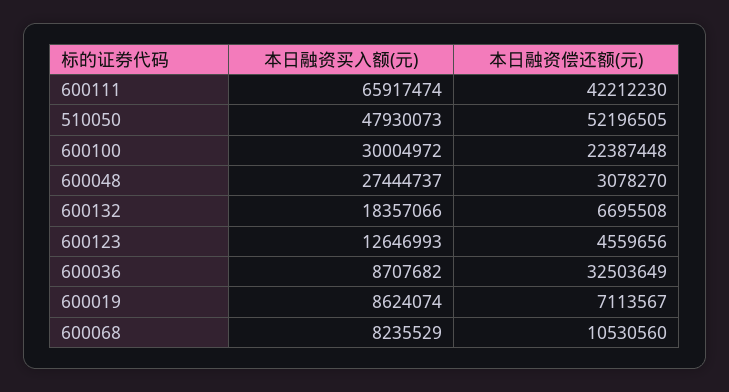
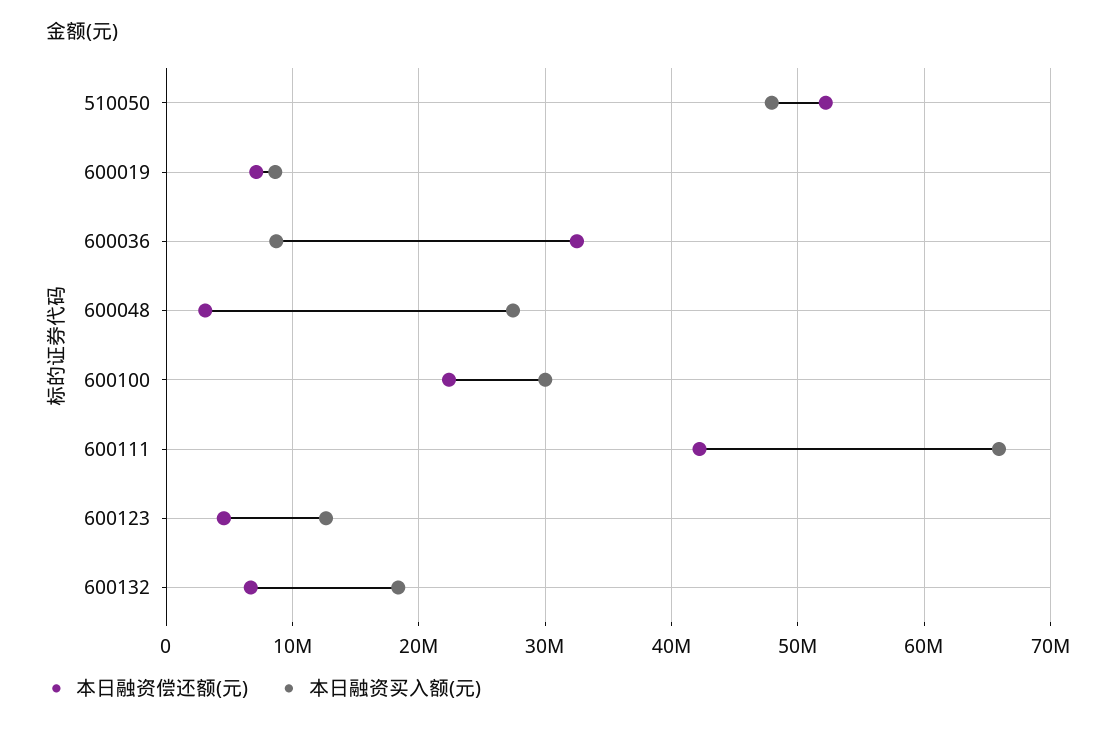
本日融资买入额(元), 600068: 8235529 -> none
本日融资偿还额(元), 600068: 10530560 -> none

